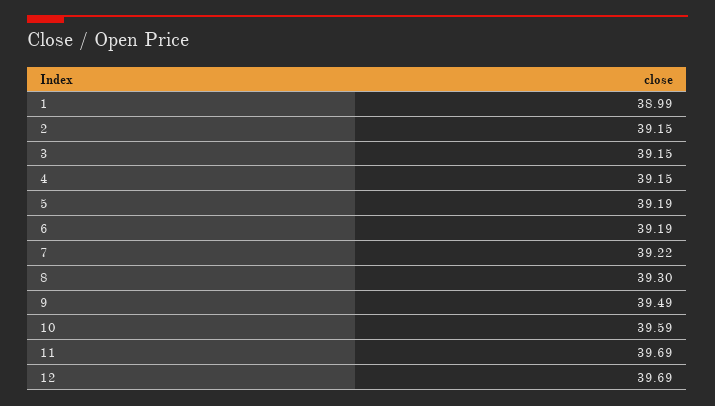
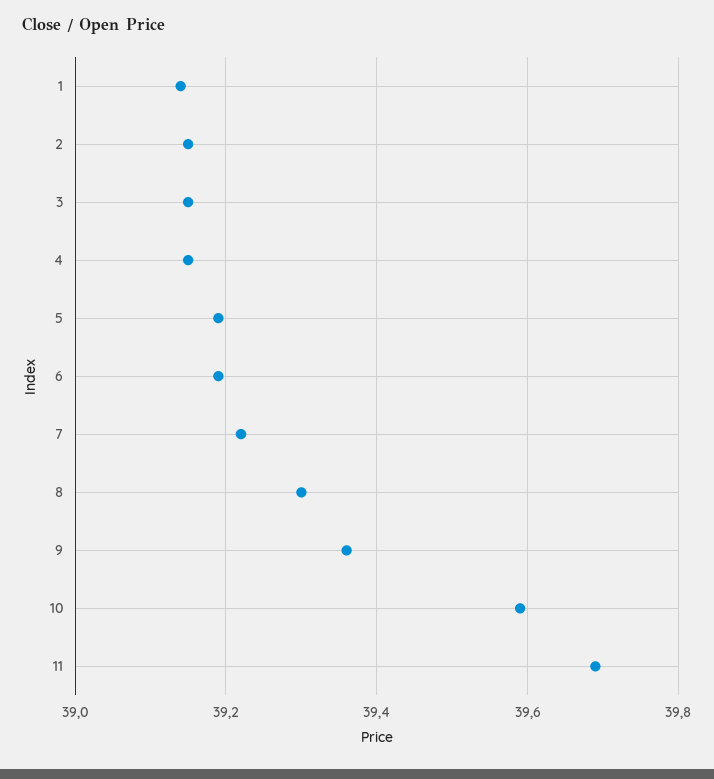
1: 38.99 -> 39.15
9: 39.49 -> 39.35
12: 39.69 -> none

